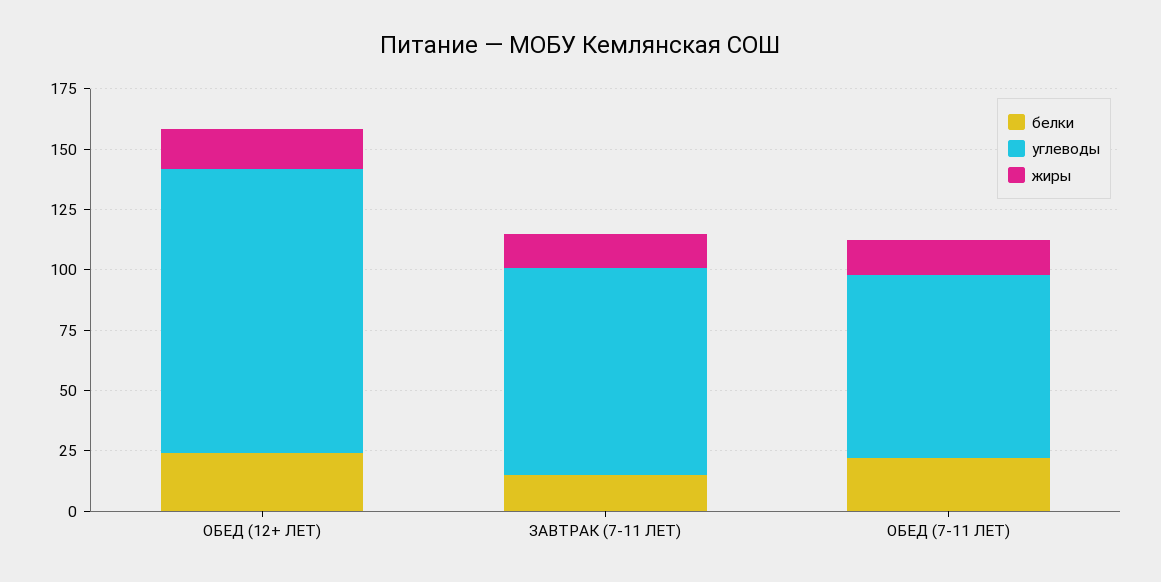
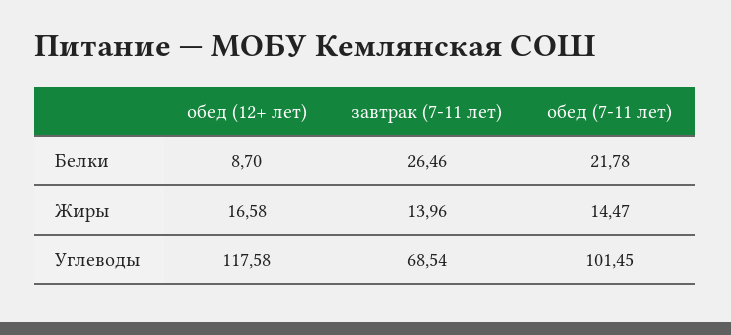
белки, ОБЕД (12+ ЛЕТ): 25 -> 8.7
белки, ЗАВТРАК (7-11 ЛЕТ): 15 -> 26.46
углеводы, ЗАВТРАК (7-11 ЛЕТ): 85 -> 68.54
углеводы, ОБЕД (7-11 ЛЕТ): 75 -> 101.45

